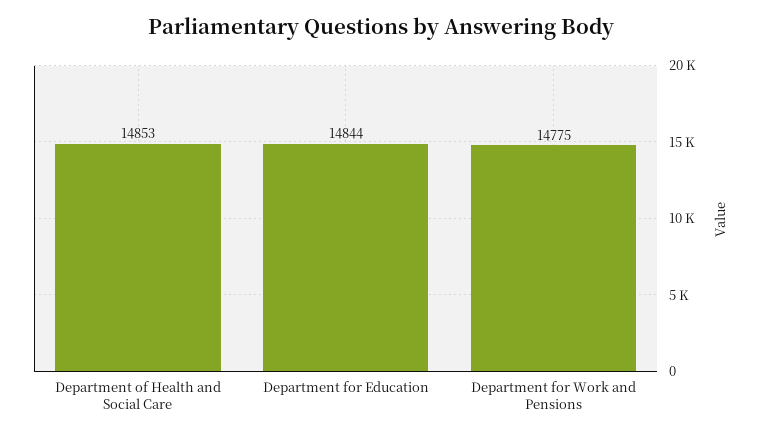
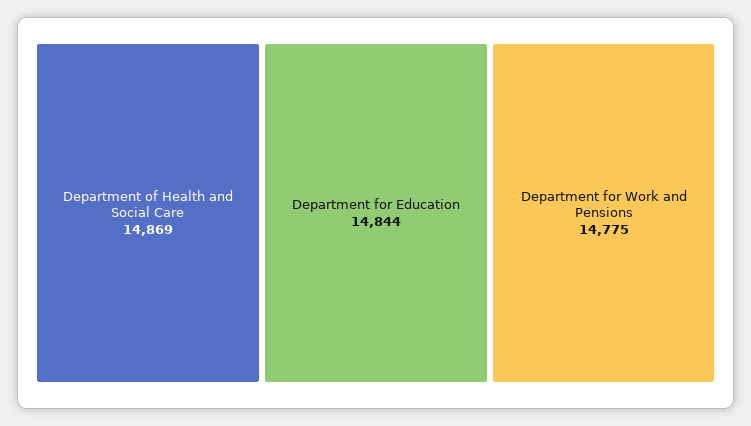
Department of Health and Social Care: 14853 -> 14869

